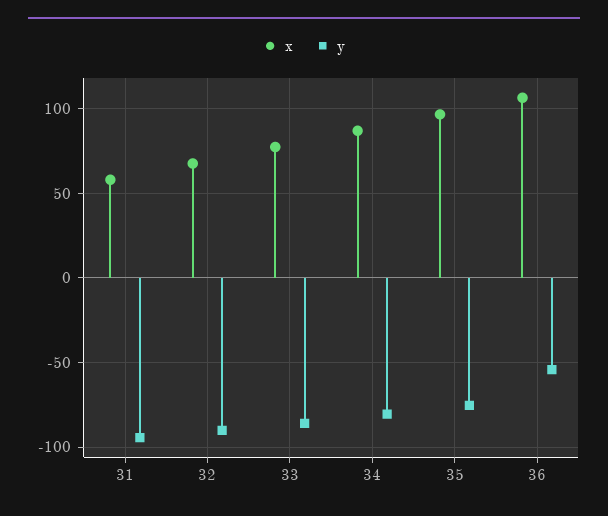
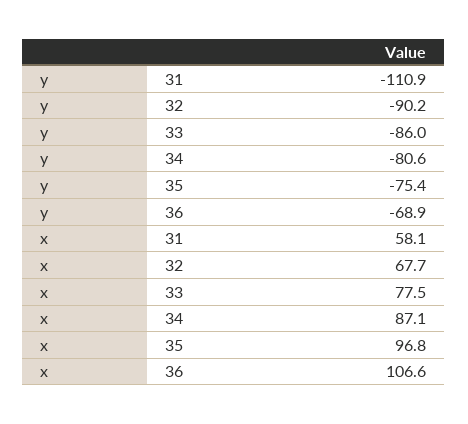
y, 31: -95 -> -110.9
y, 36: -55 -> -68.9

